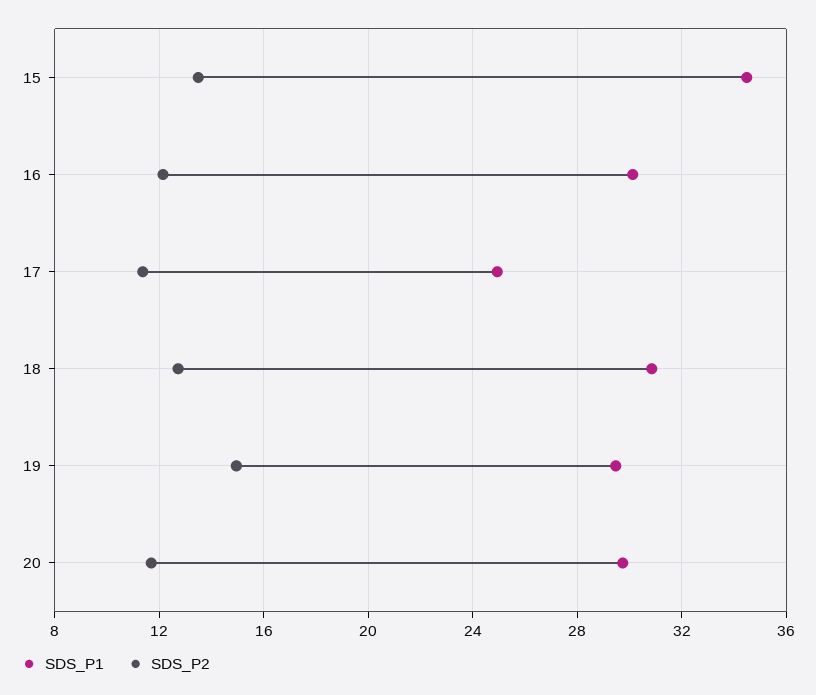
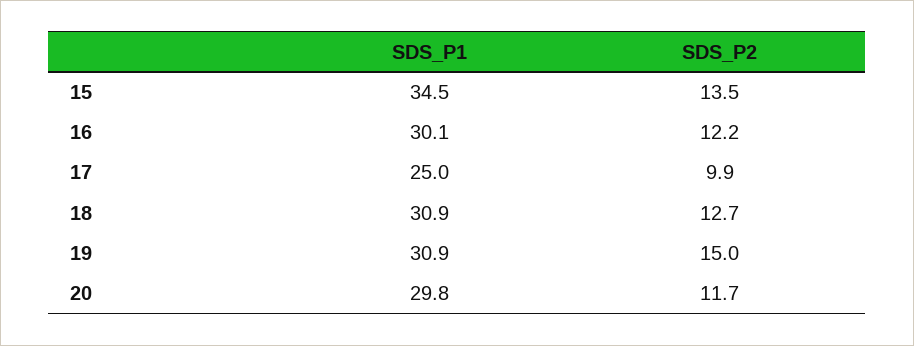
SDS_P2, 17: 11.5 -> 9.9
SDS_P1, 19: 29.5 -> 30.9

